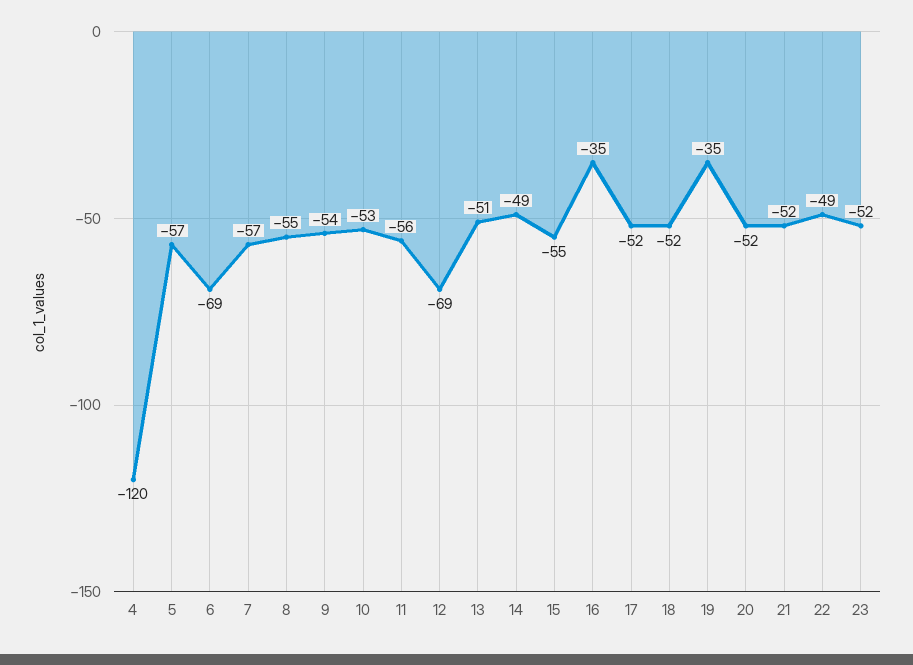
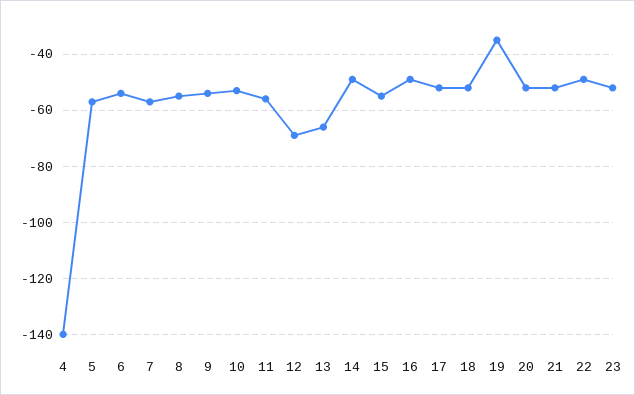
4: -120 -> -140
6: -69 -> -55
13: -51 -> -65
16: -35 -> -50

